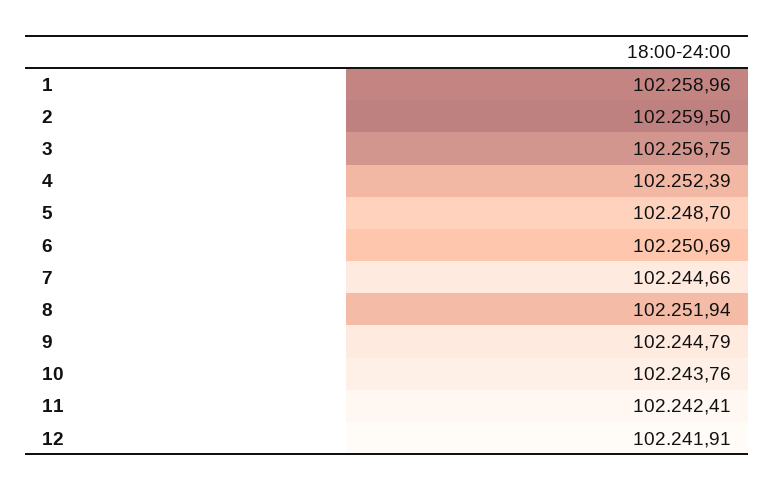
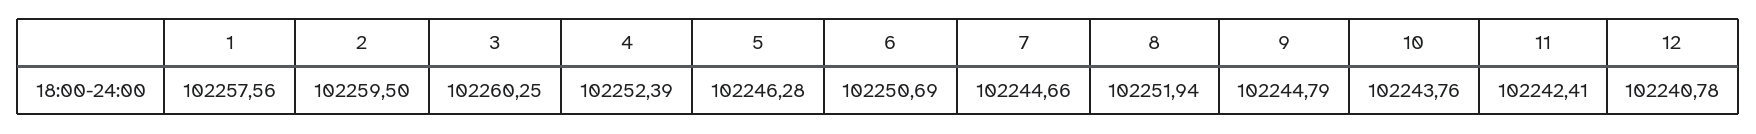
1: 102258.96 -> 102257.56
3: 102256.75 -> 102260.25
5: 102248.7 -> 102246.28
12: 102241.91 -> 102240.78

